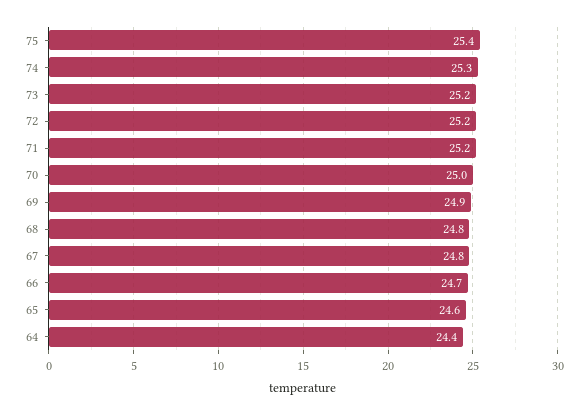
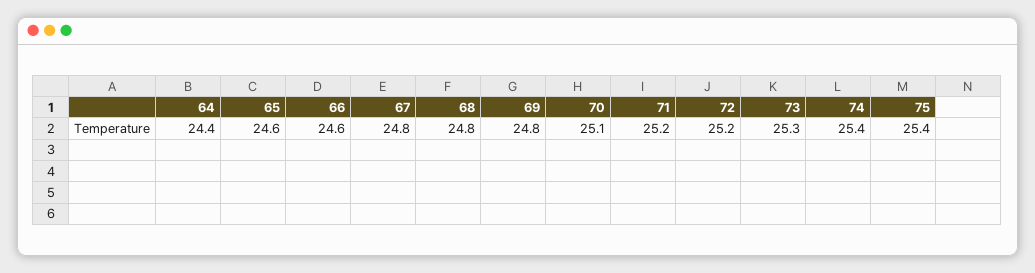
74: 25.3 -> 25.4
73: 25.2 -> 25.3
70: 25 -> 25.1
69: 24.9 -> 24.8
66: 24.7 -> 24.6

